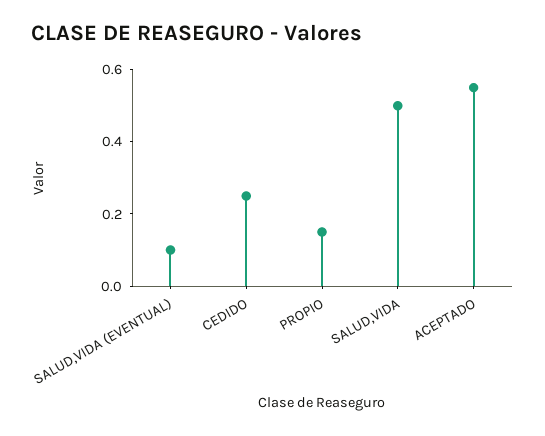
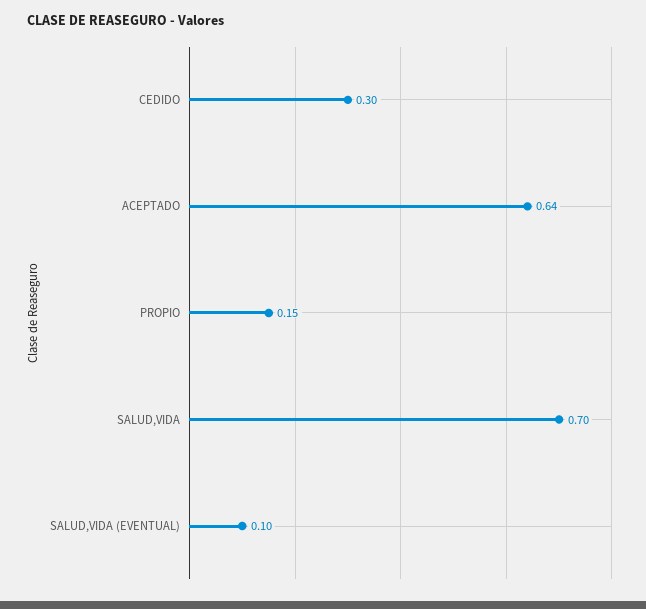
CEDIDO: 0.25 -> 0.3
SALUD,VIDA: 0.5 -> 0.7
ACEPTADO: 0.55 -> 0.64

